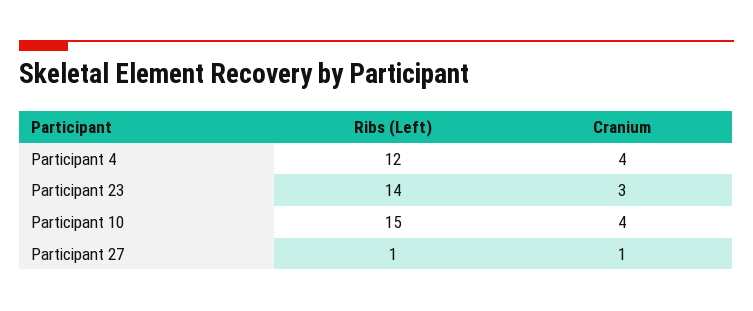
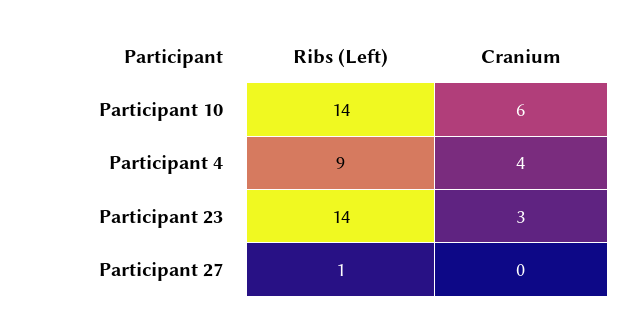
Ribs (Left), Participant 4: 12 -> 9
Ribs (Left), Participant 10: 15 -> 14
Cranium, Participant 10: 4 -> 6
Cranium, Participant 27: 1 -> 0

